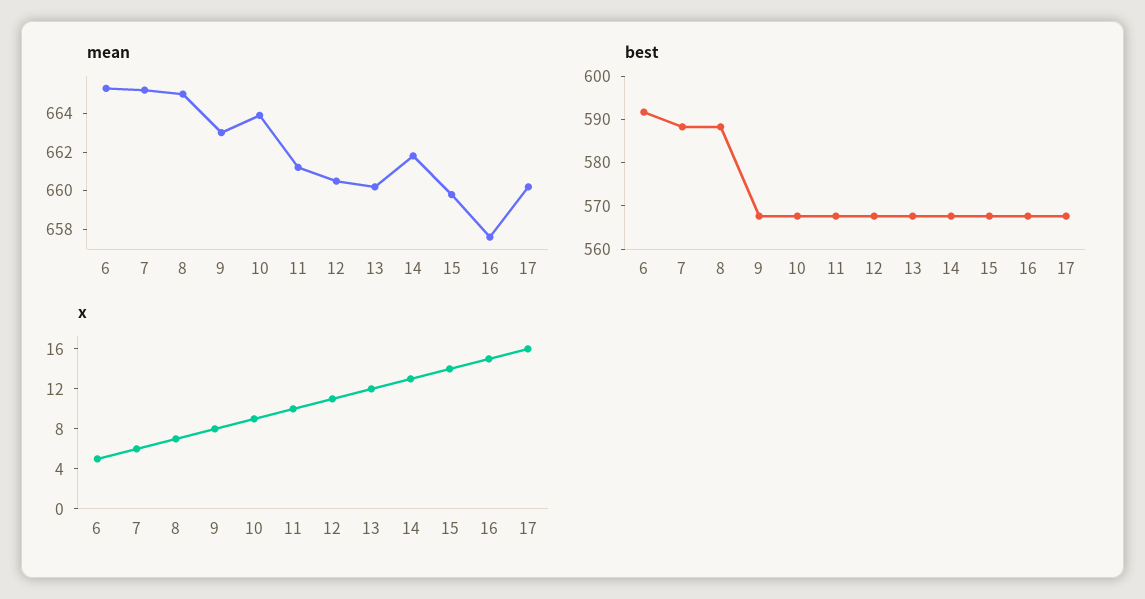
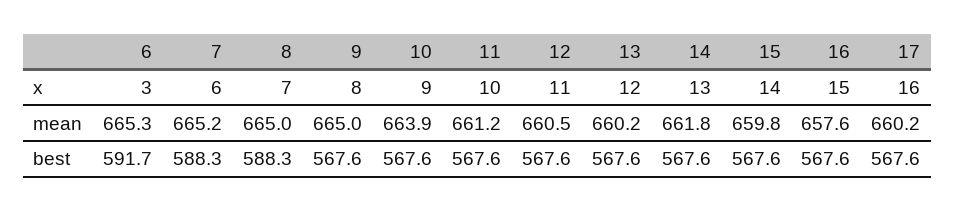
mean, 9: 663 -> 665
x, 6: 5 -> 3

